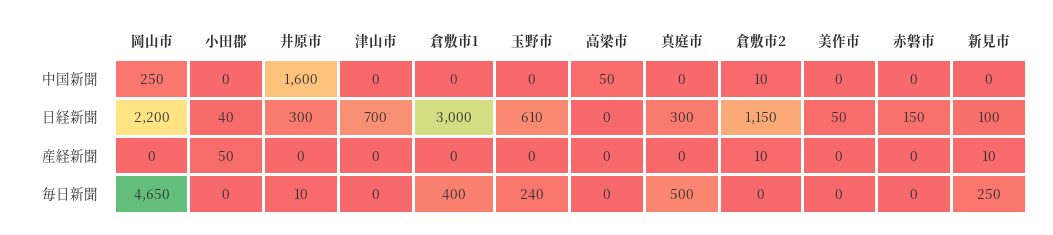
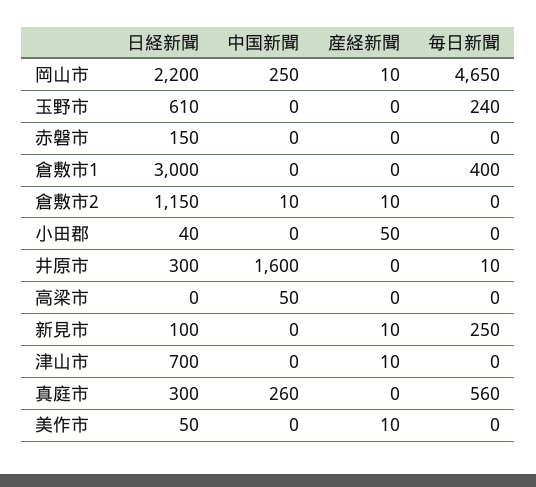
真庭市, 中国新聞: 0 -> 260
岡山市, 産経新聞: 0 -> 10
津山市, 産経新聞: 0 -> 10
美作市, 産経新聞: 0 -> 10
真庭市, 毎日新聞: 500 -> 560

